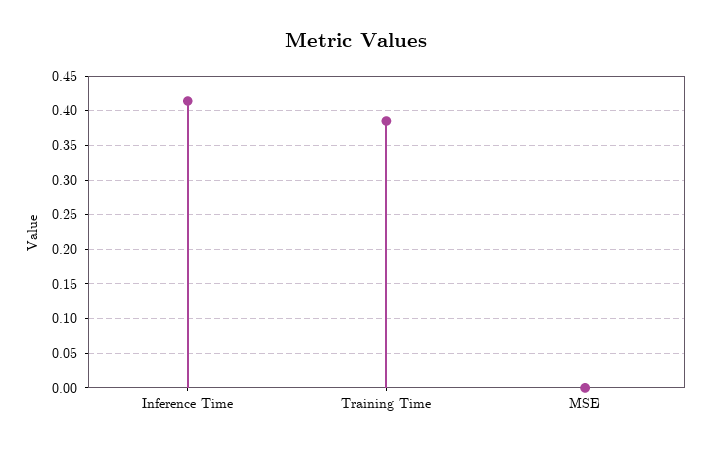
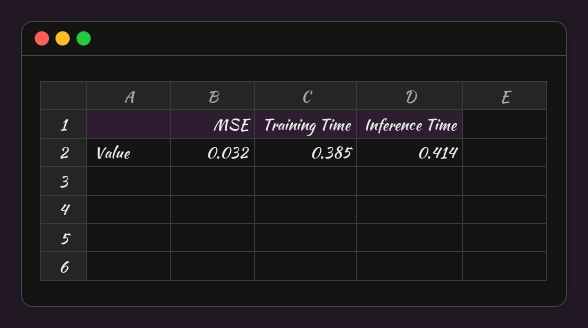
MSE: 0 -> 0.032

